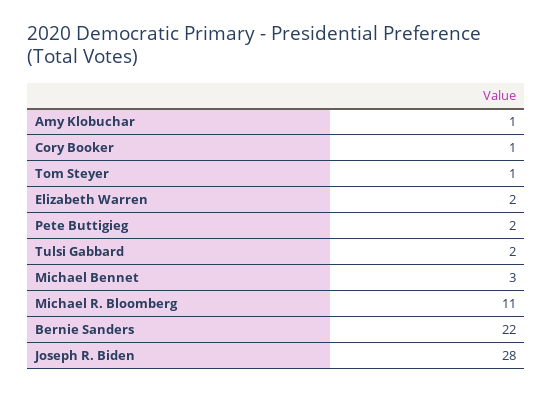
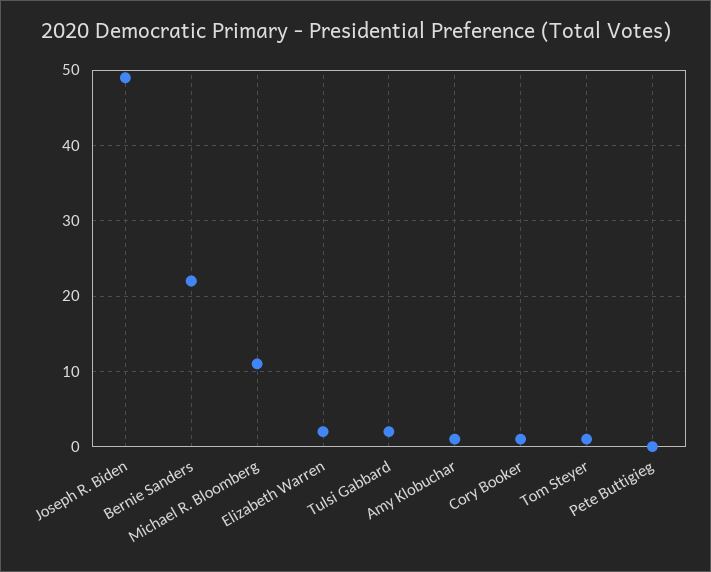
Pete Buttigieg: 2 -> 0
Michael Bennet: 3 -> none
Joseph R. Biden: 28 -> 49

